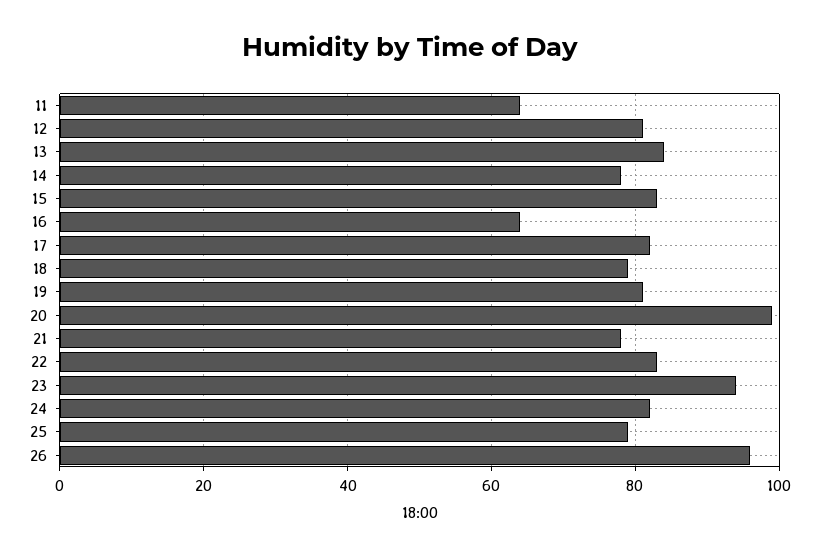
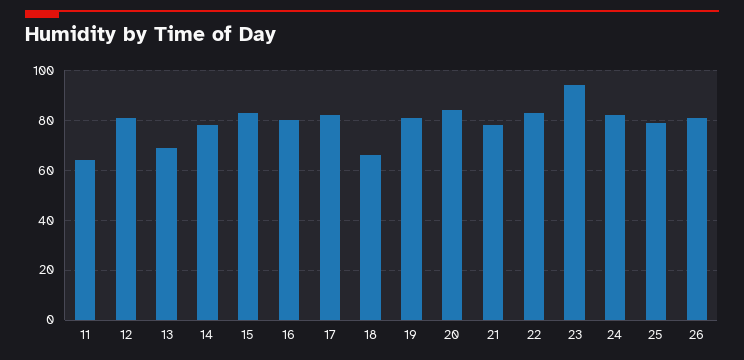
13: 85 -> 70
16: 65 -> 80
18: 80 -> 65
20: 100 -> 85
26: 95 -> 80

